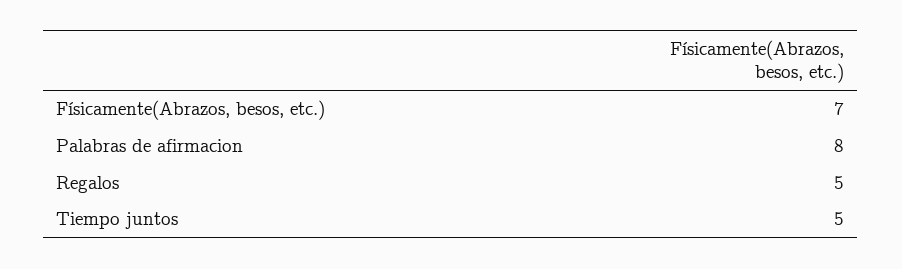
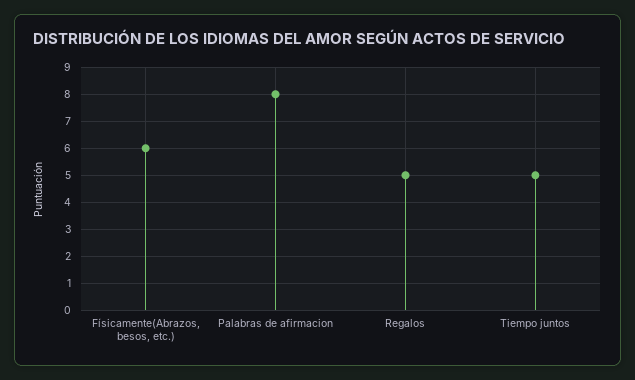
Físicamente(Abrazos, besos, etc.): 7 -> 6

